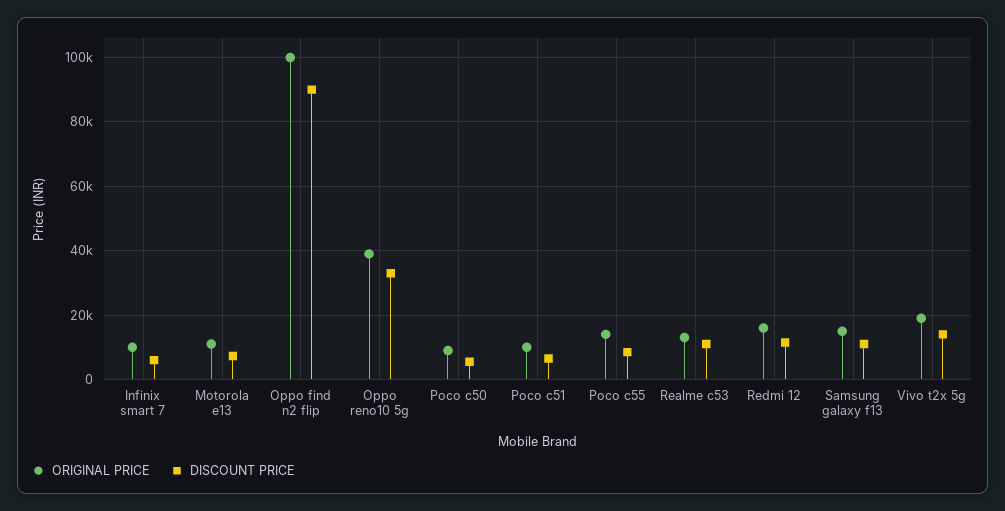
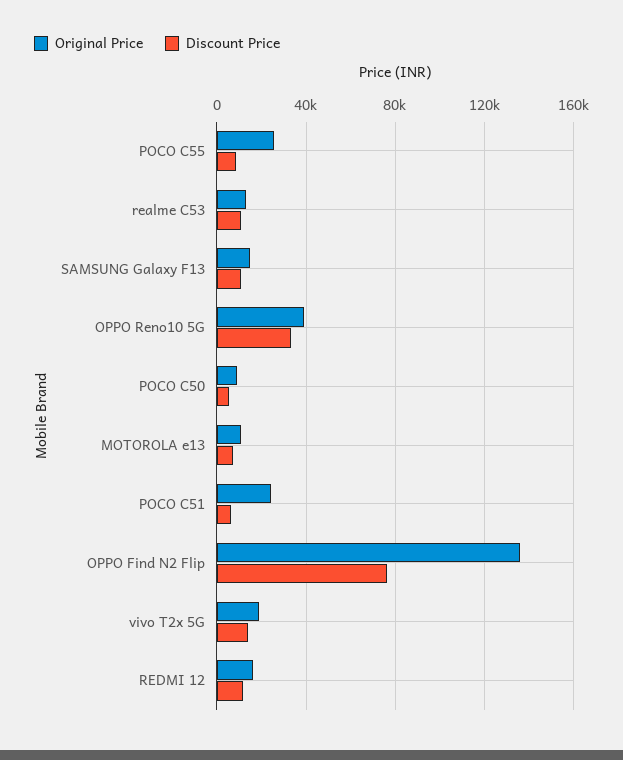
ORIGINAL PRICE, Infinix smart 7: 10000 -> none
DISCOUNT PRICE, Infinix smart 7: 6000 -> none
ORIGINAL PRICE, Oppo find n2 flip: 100000 -> 135000
DISCOUNT PRICE, Oppo find n2 flip: 90000 -> 75000
ORIGINAL PRICE, Poco c51: 10000 -> 25000
ORIGINAL PRICE, Poco c55: 14000 -> 25000

